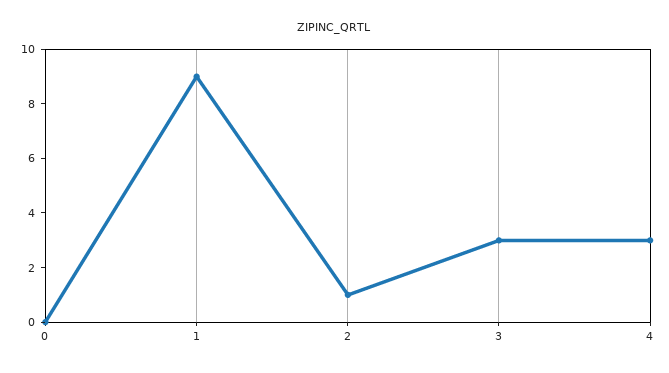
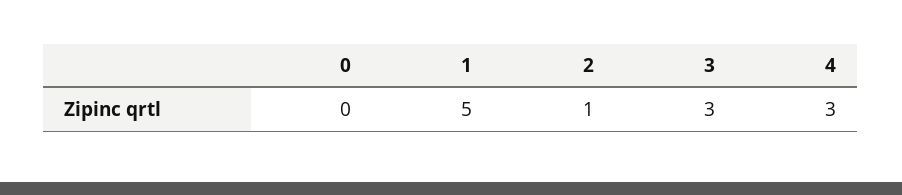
1: 9 -> 5

